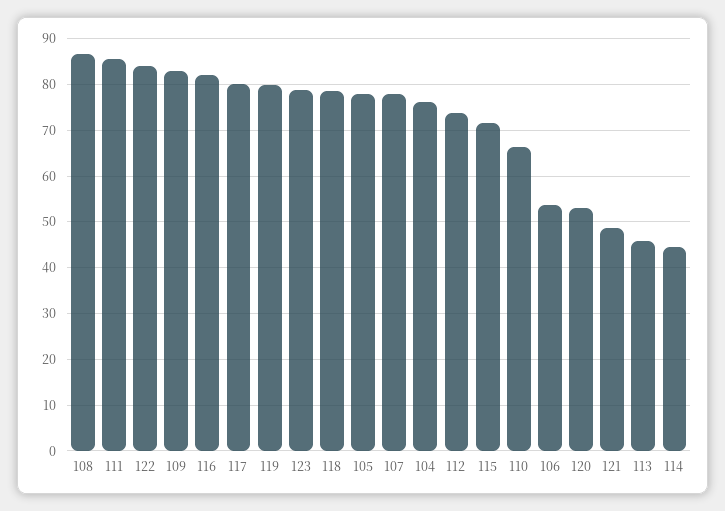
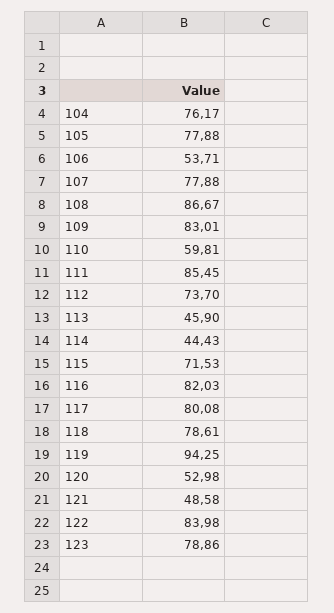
119: 80 -> 94.25
110: 66 -> 59.81

